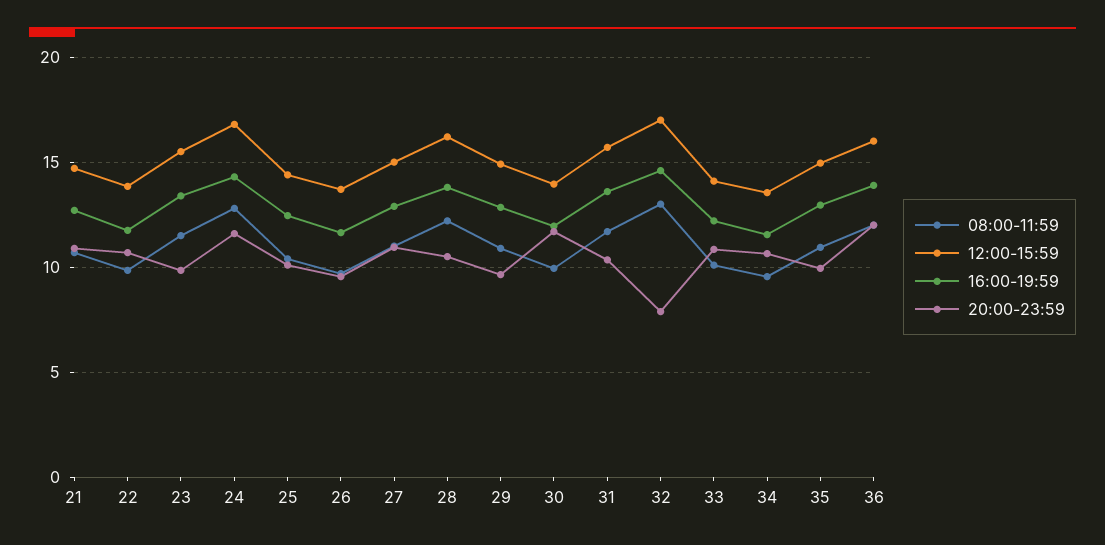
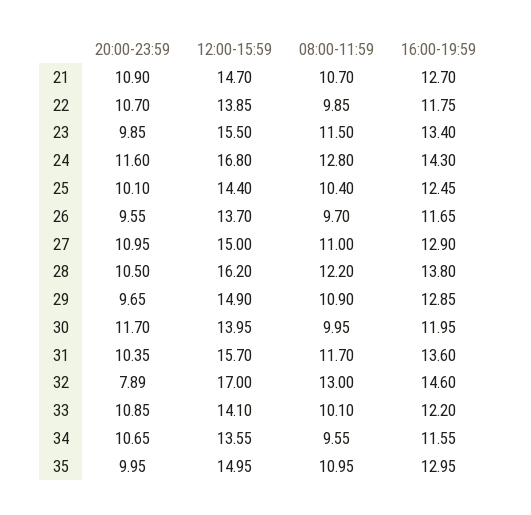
08:00-11:59, 36: 12 -> none
12:00-15:59, 36: 16 -> none
16:00-19:59, 36: 14 -> none
20:00-23:59, 36: 12 -> none

